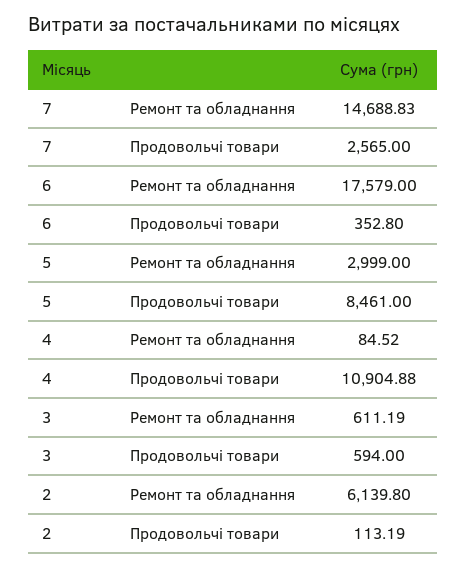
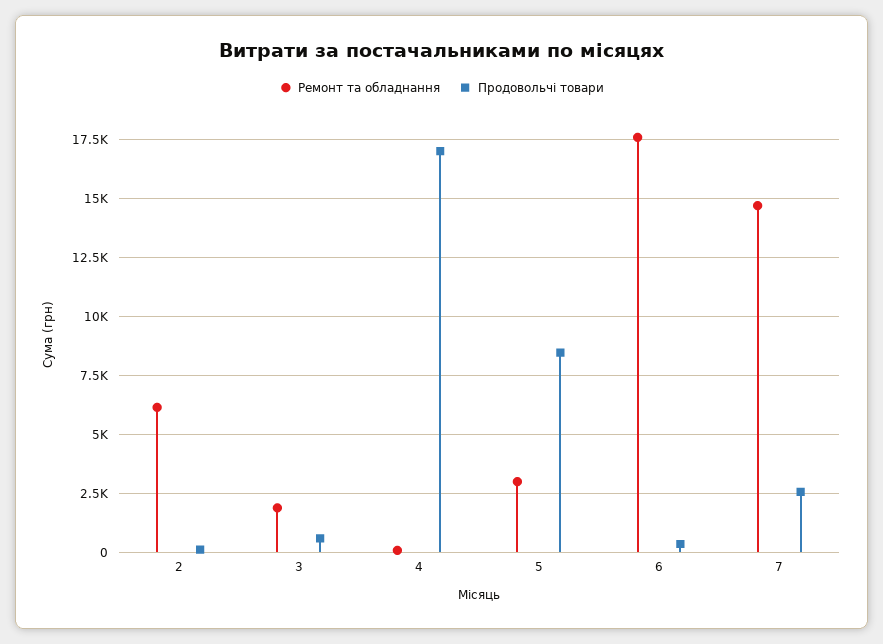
Продовольчі товари, 4: 10904.88 -> 17000
Ремонт та обладнання, 3: 611.19 -> 2000

